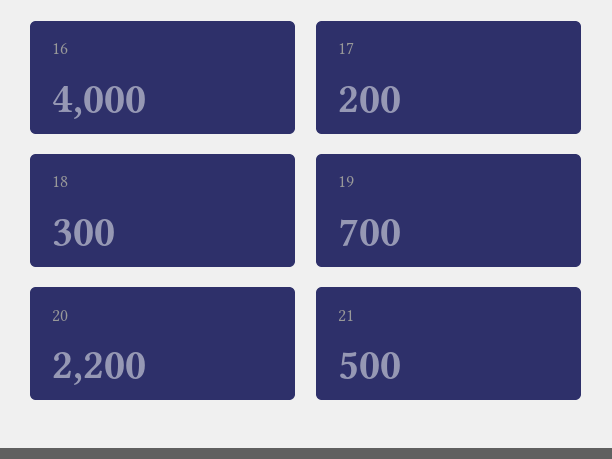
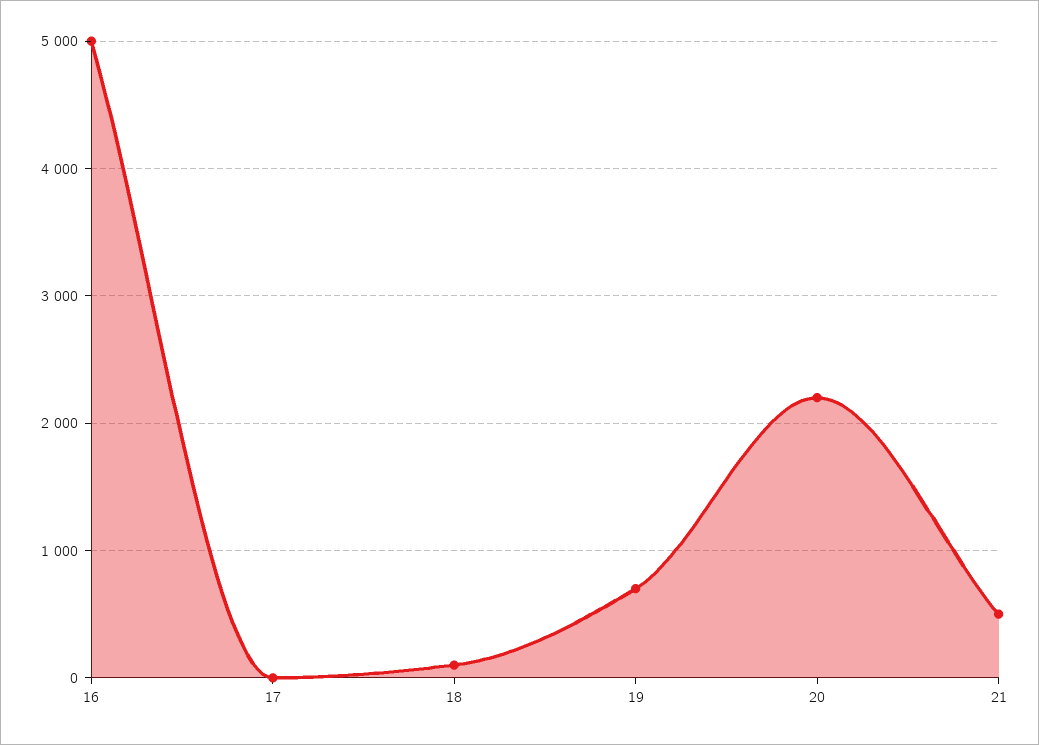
16: 4000 -> 5000
17: 200 -> 0
18: 300 -> 100

